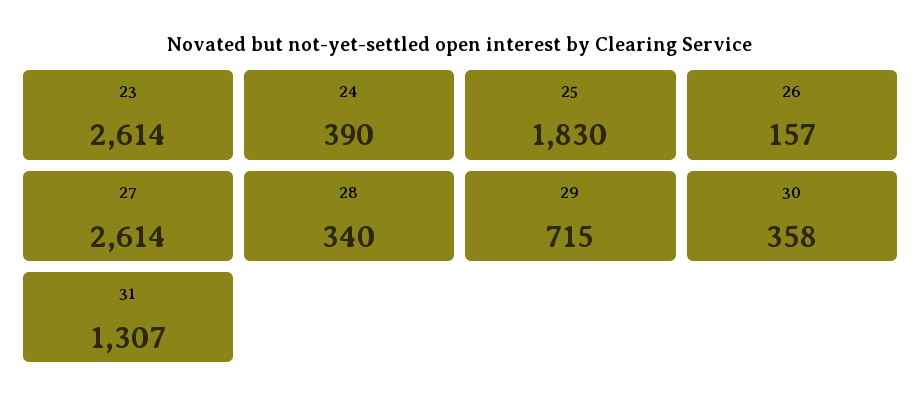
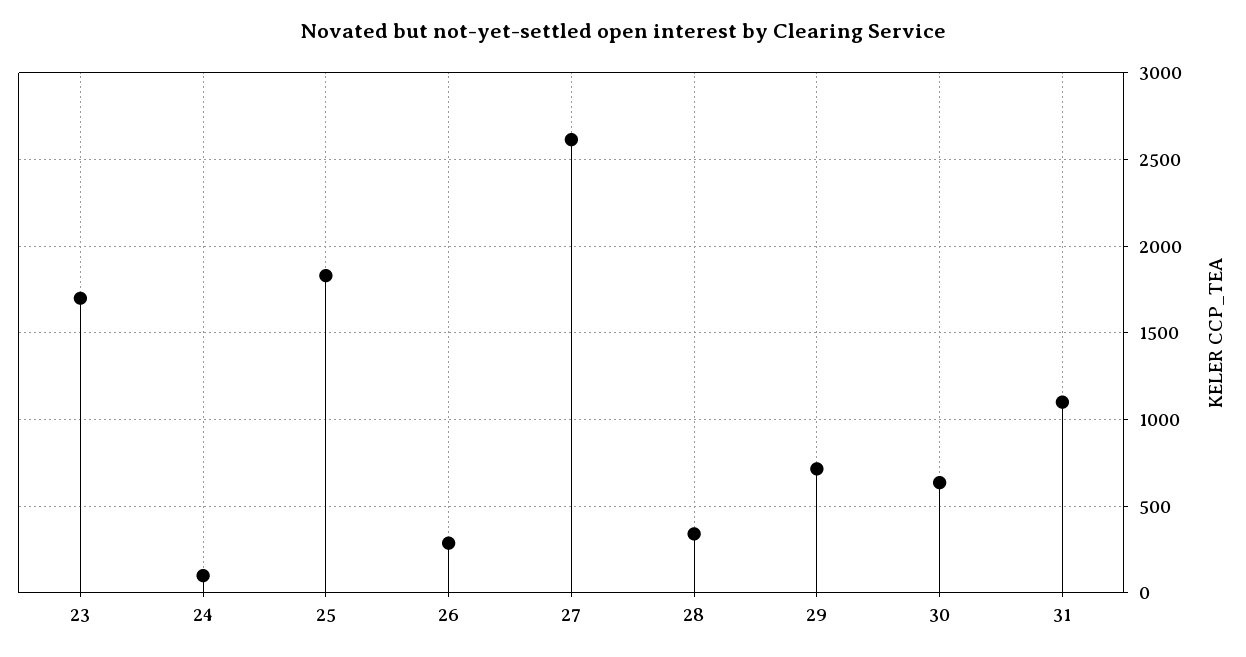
23: 2614 -> 1700
24: 390 -> 100
26: 157 -> 300
30: 358 -> 650
31: 1307 -> 1100

